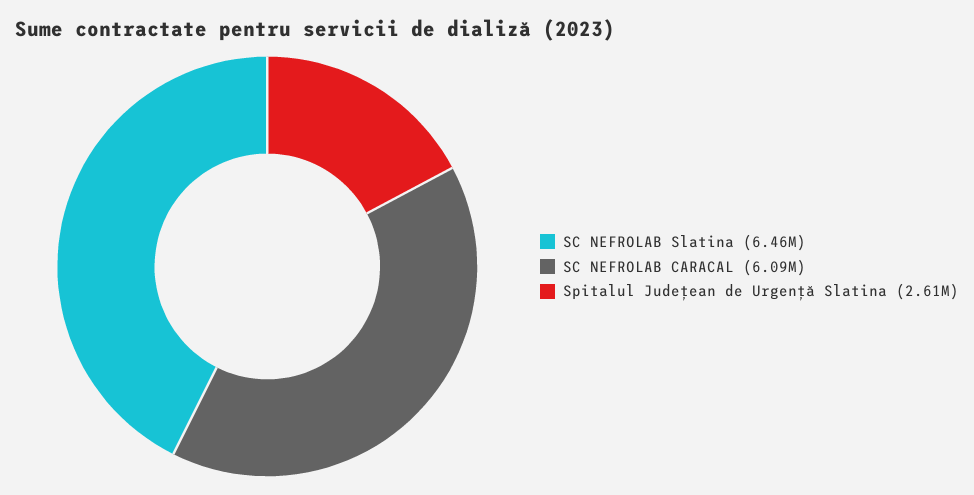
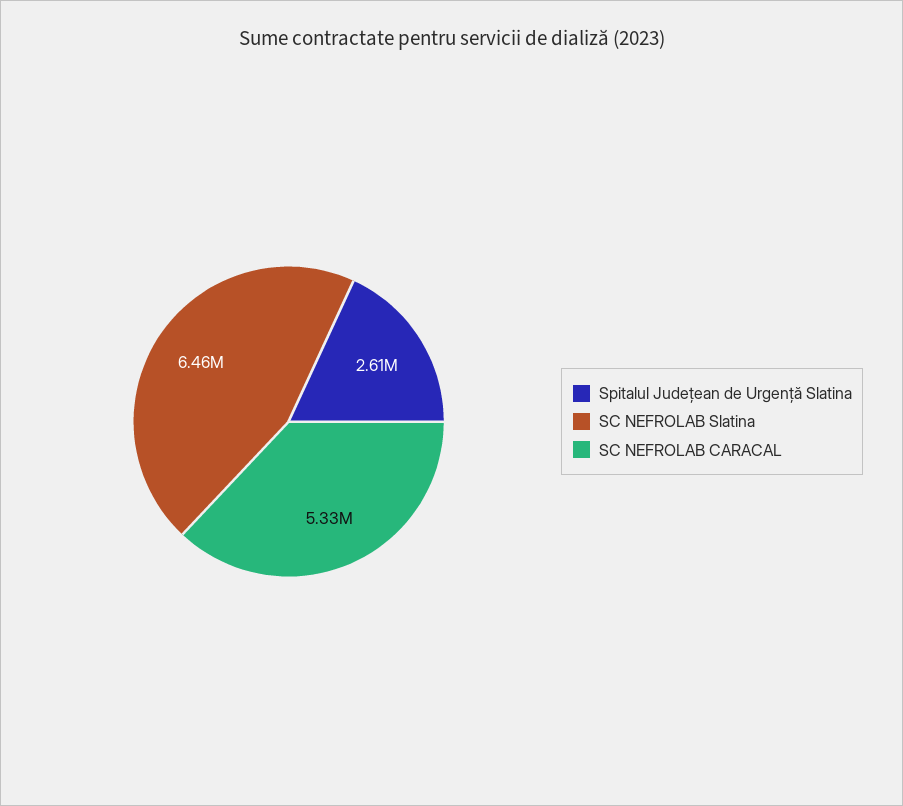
SC NEFROLAB CARACAL: 6090000 -> 5330000

